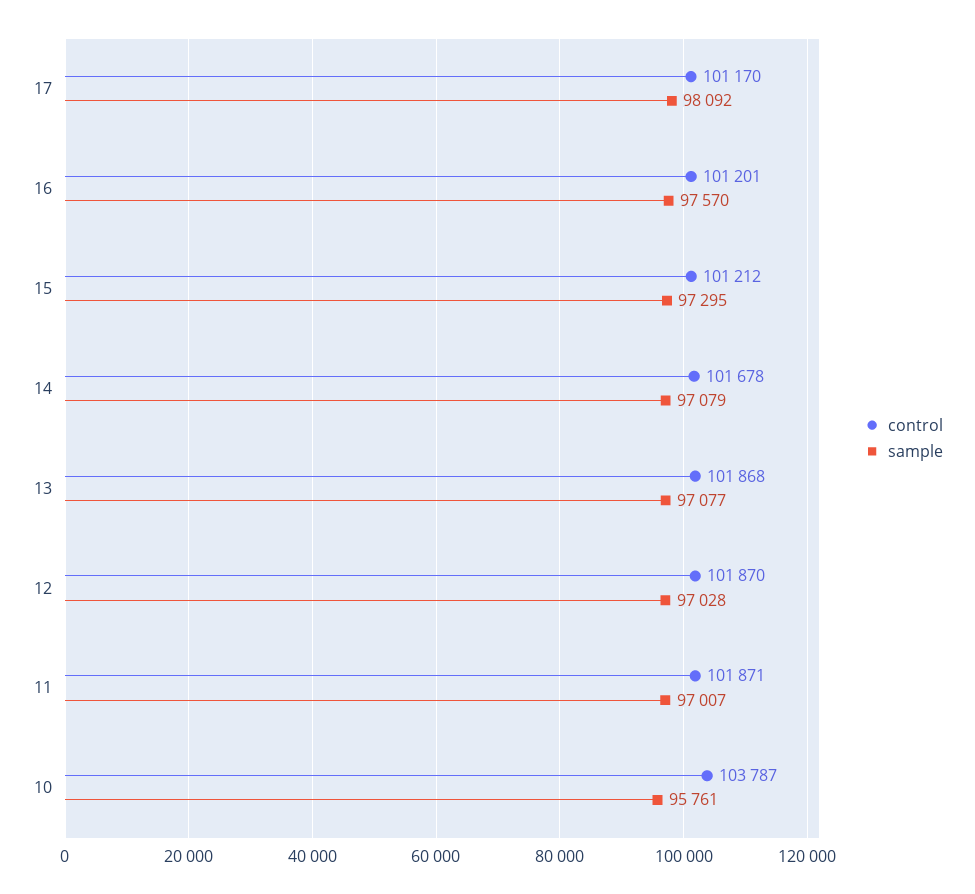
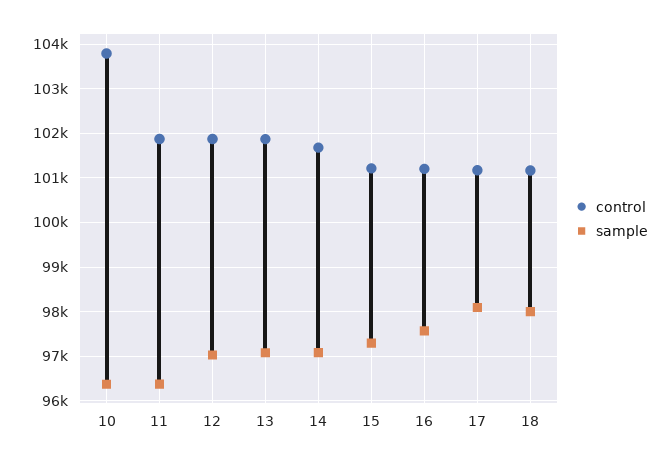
sample, 11: 97007 -> 96400
sample, 10: 95761 -> 96400
control, 18: none -> 101200
sample, 18: none -> 98000

